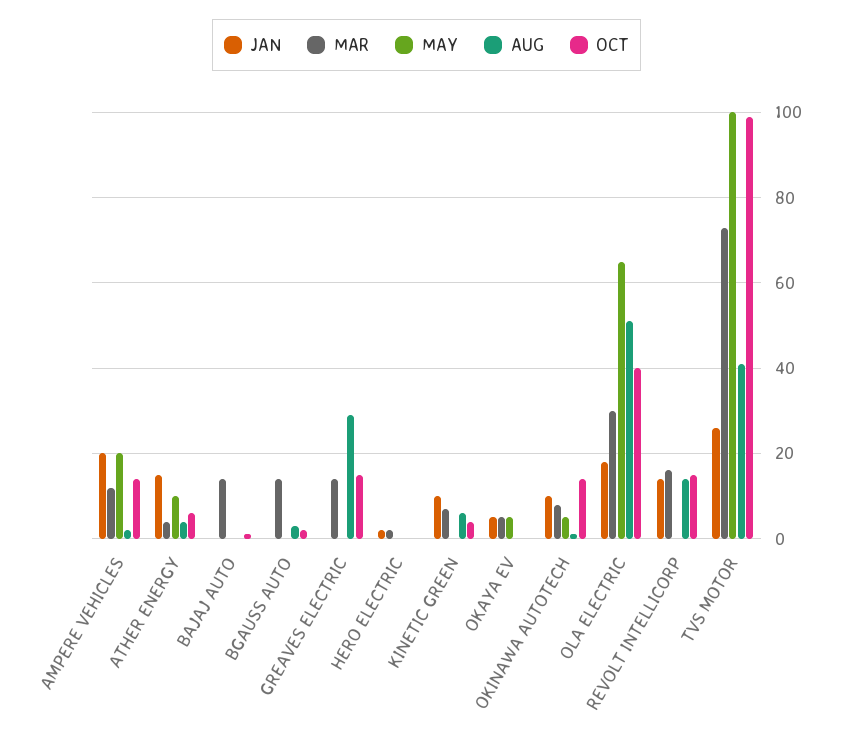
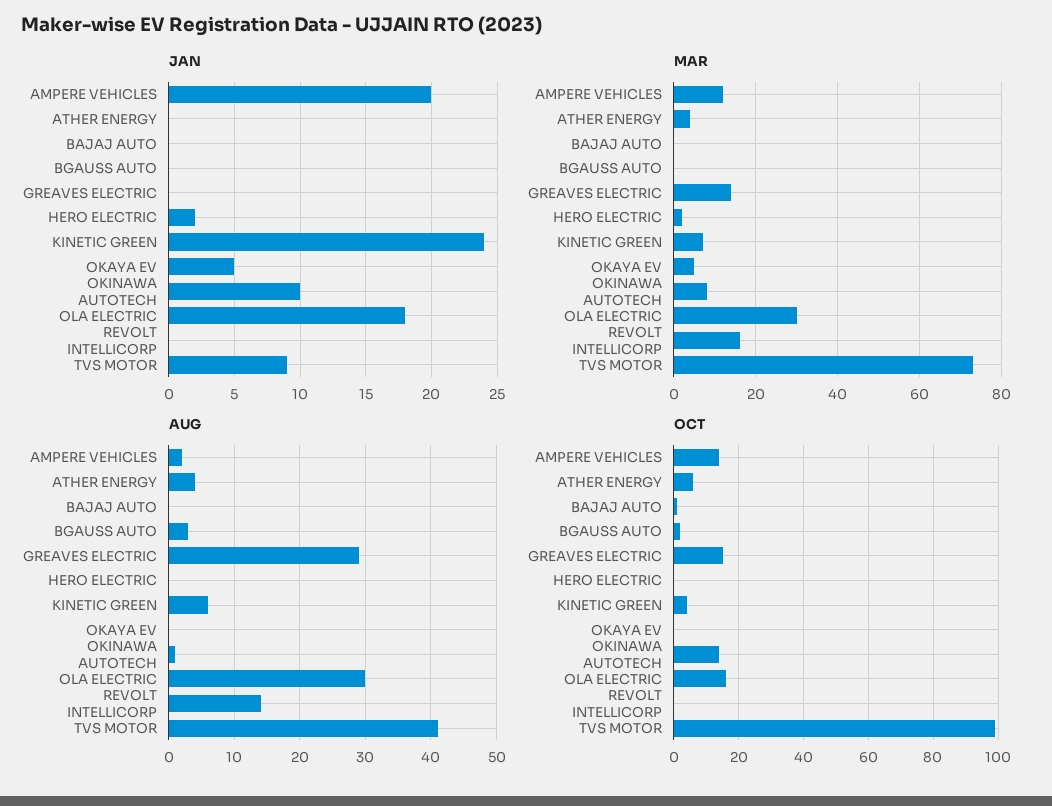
MAY, AMPERE VEHICLES: 20 -> none
JAN, ATHER ENERGY: 15 -> 0
MAY, ATHER ENERGY: 10 -> none
MAR, BAJAJ AUTO: 15 -> 0
MAY, BAJAJ AUTO: 0 -> none
MAR, BGAUSS AUTO: 15 -> 0
MAY, BGAUSS AUTO: 0 -> none
MAY, GREAVES ELECTRIC: 0 -> none
MAY, HERO ELECTRIC: 0 -> none
JAN, KINETIC GREEN: 10 -> 24
MAY, KINETIC GREEN: 0 -> none
MAY, OKAYA EV: 5 -> none
MAY, OKINAWA AUTOTECH: 5 -> none
MAY, OLA ELECTRIC: 65 -> none
AUG, OLA ELECTRIC: 50 -> 30
OCT, OLA ELECTRIC: 40 -> 15
JAN, REVOLT INTELLICORP: 15 -> 0
MAY, REVOLT INTELLICORP: 0 -> none
OCT, REVOLT INTELLICORP: 15 -> 0
JAN, TVS MOTOR: 25 -> 9
MAY, TVS MOTOR: 100 -> none

